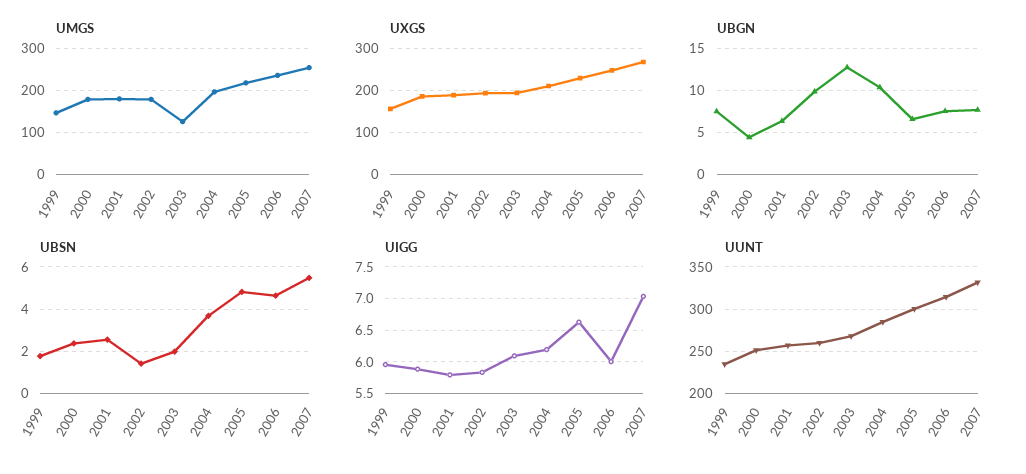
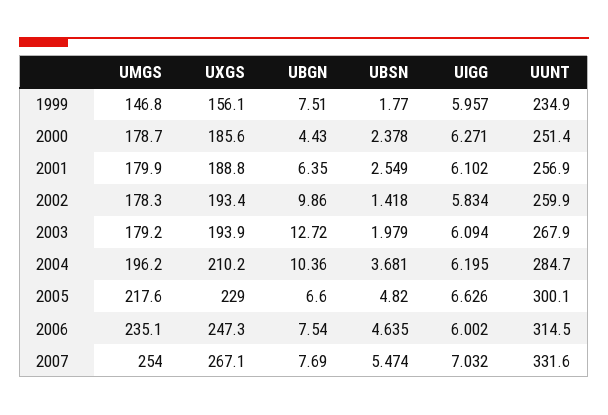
UMGS, 2003: 120 -> 179.2
UIGG, 2000: 5.9 -> 6.271
UIGG, 2001: 5.8 -> 6.102

